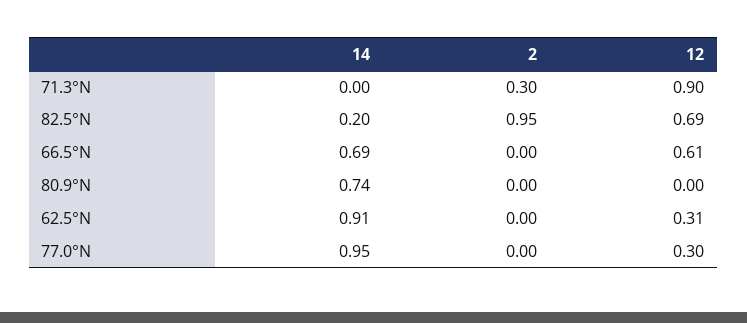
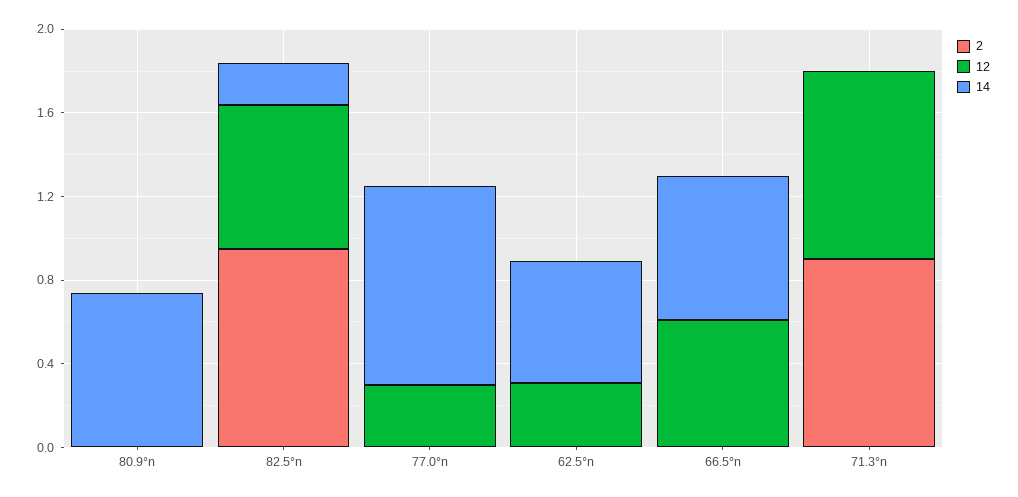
2, 71.3°N: 0.3 -> 0.9
14, 62.5°N: 0.91 -> 0.6

